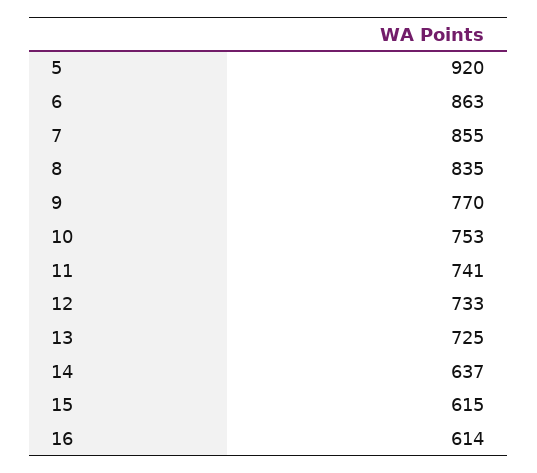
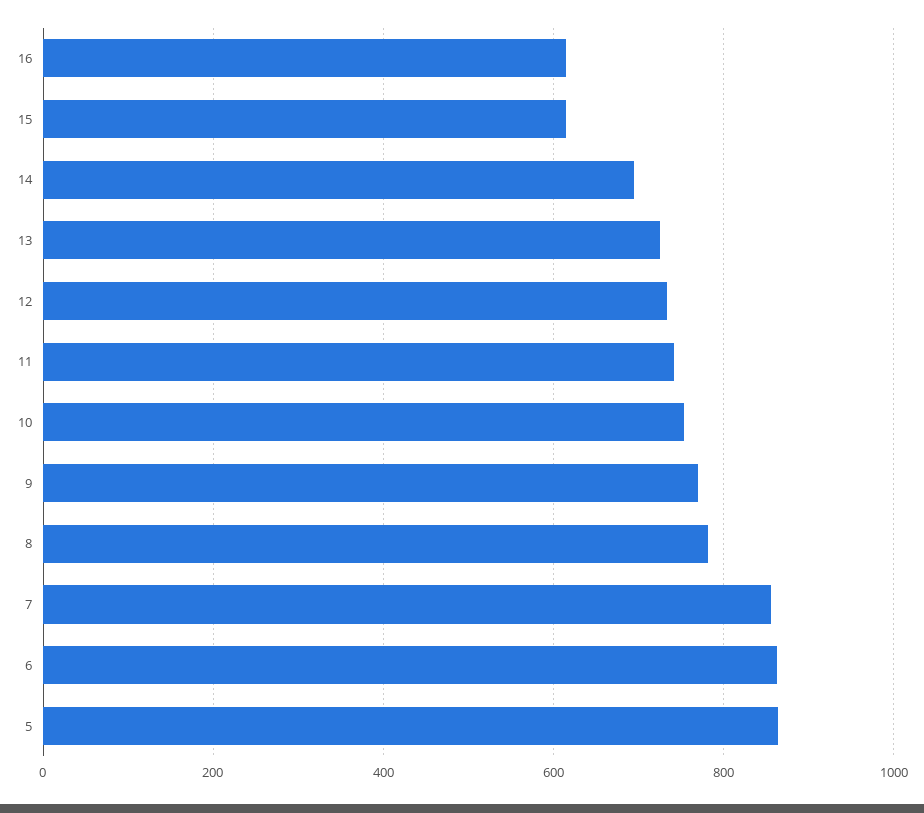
5: 920 -> 860
8: 835 -> 780
14: 637 -> 700

